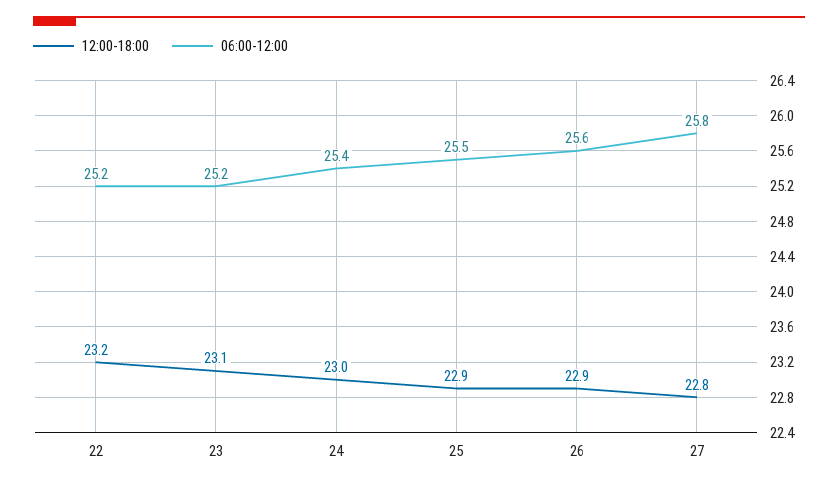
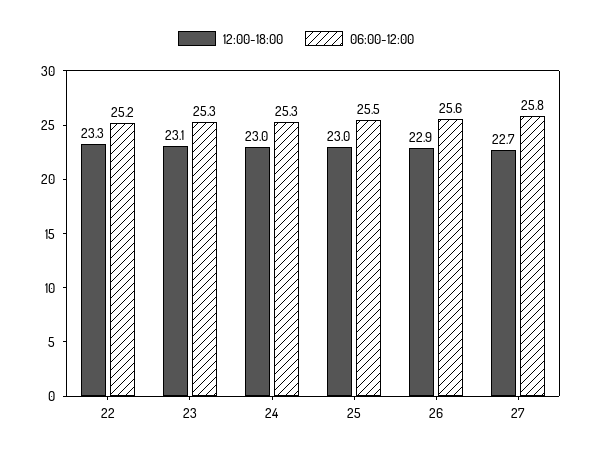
12:00-18:00, 22: 23.2 -> 23.3
06:00-12:00, 23: 25.2 -> 25.3
06:00-12:00, 24: 25.4 -> 25.3
12:00-18:00, 25: 22.9 -> 23
12:00-18:00, 27: 22.8 -> 22.7

